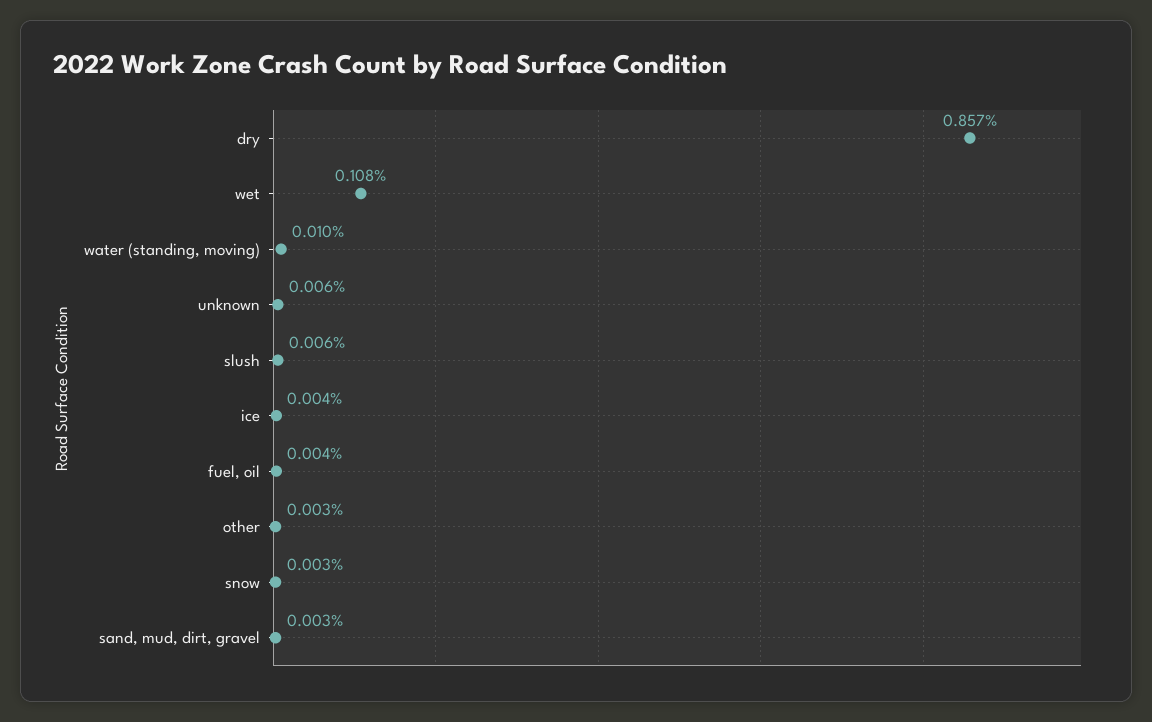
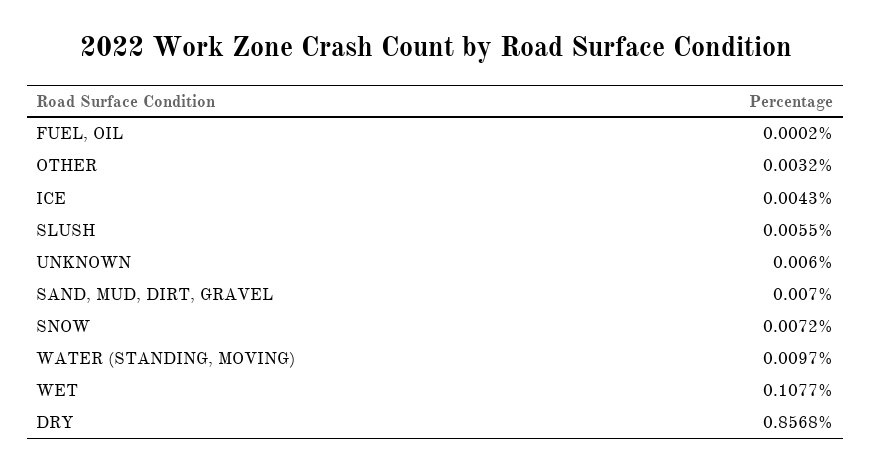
fuel, oil: 0.004 -> 0.0002
snow: 0.003 -> 0.0072
sand, mud, dirt, gravel: 0.003 -> 0.007

